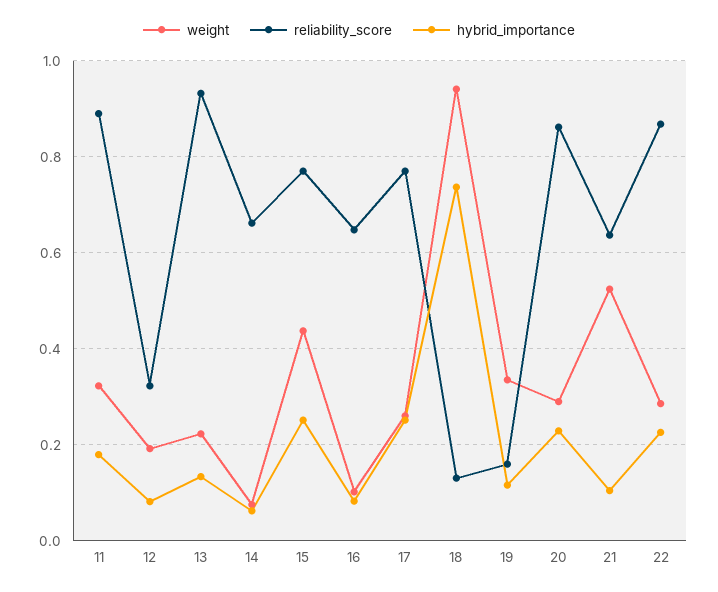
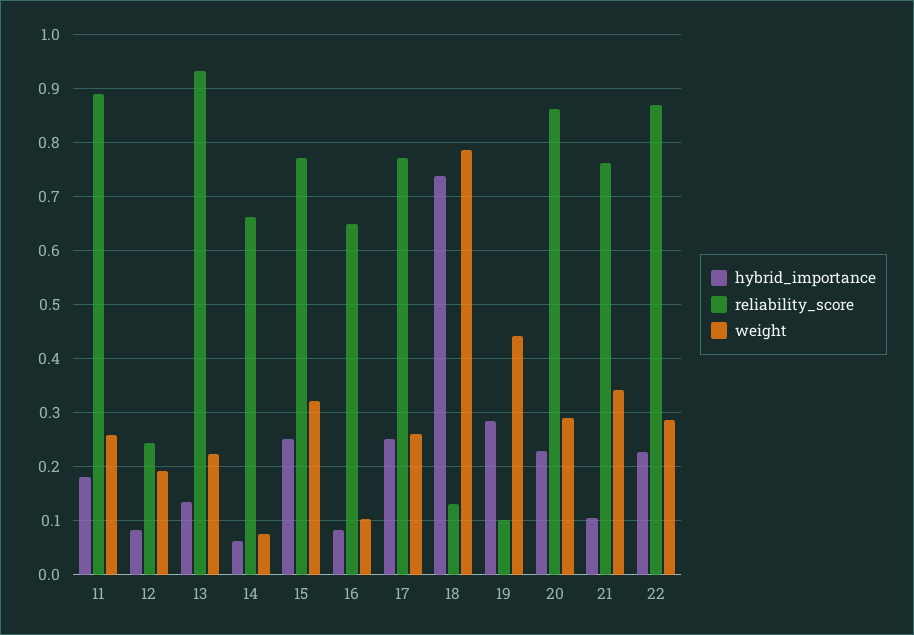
weight, 11: 0.32 -> 0.26
reliability_score, 12: 0.32 -> 0.24
weight, 15: 0.44 -> 0.32
weight, 18: 0.94 -> 0.78
weight, 19: 0.34 -> 0.44
reliability_score, 19: 0.16 -> 0.1
hybrid_importance, 19: 0.12 -> 0.28
weight, 21: 0.52 -> 0.34
reliability_score, 21: 0.64 -> 0.76

